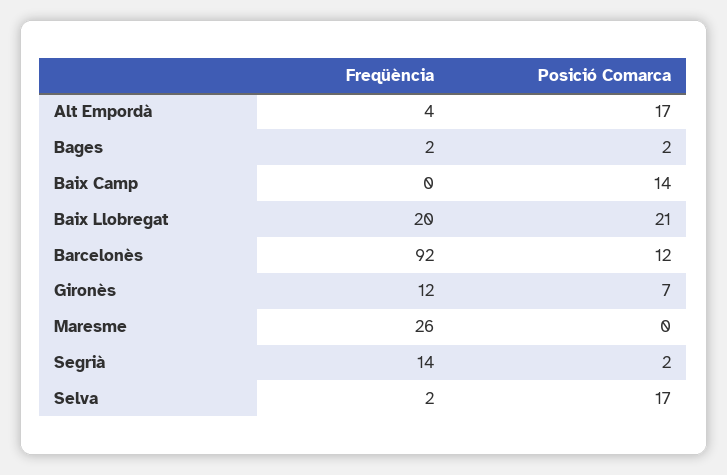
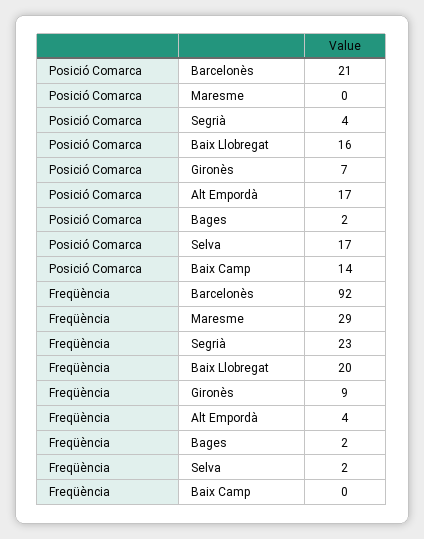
Posició Comarca, Baix Llobregat: 21 -> 16
Posició Comarca, Barcelonès: 12 -> 21
Freqüència, Gironès: 12 -> 9
Freqüència, Maresme: 26 -> 29
Freqüència, Segrià: 14 -> 23
Posició Comarca, Segrià: 2 -> 4

